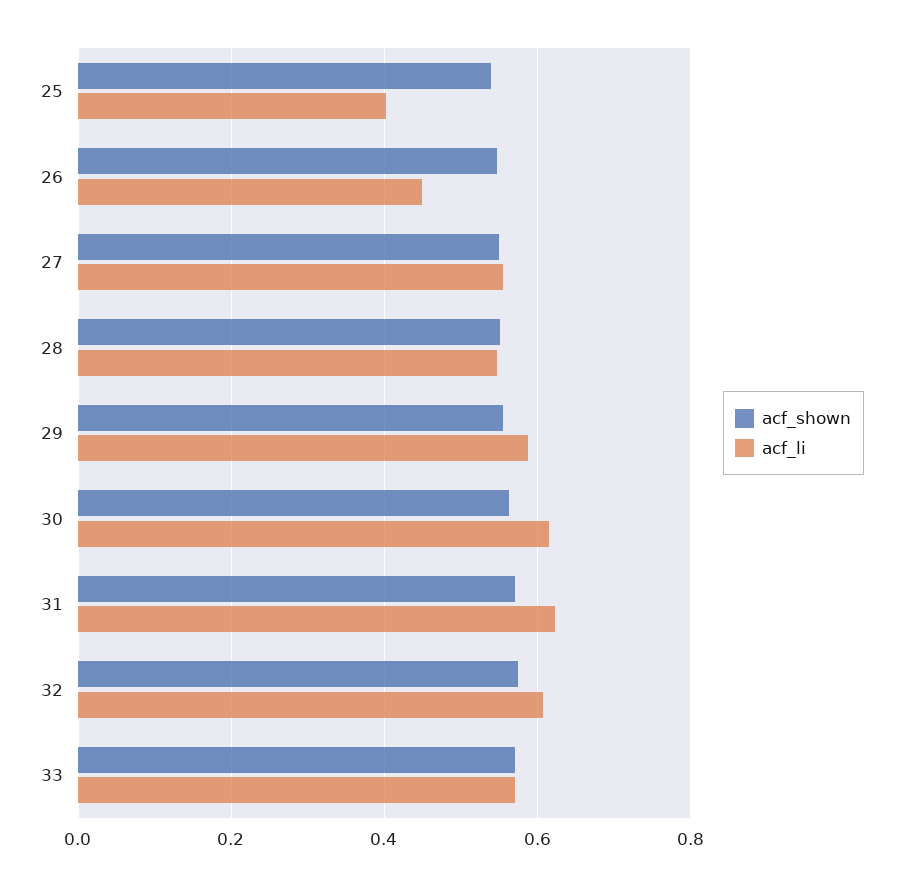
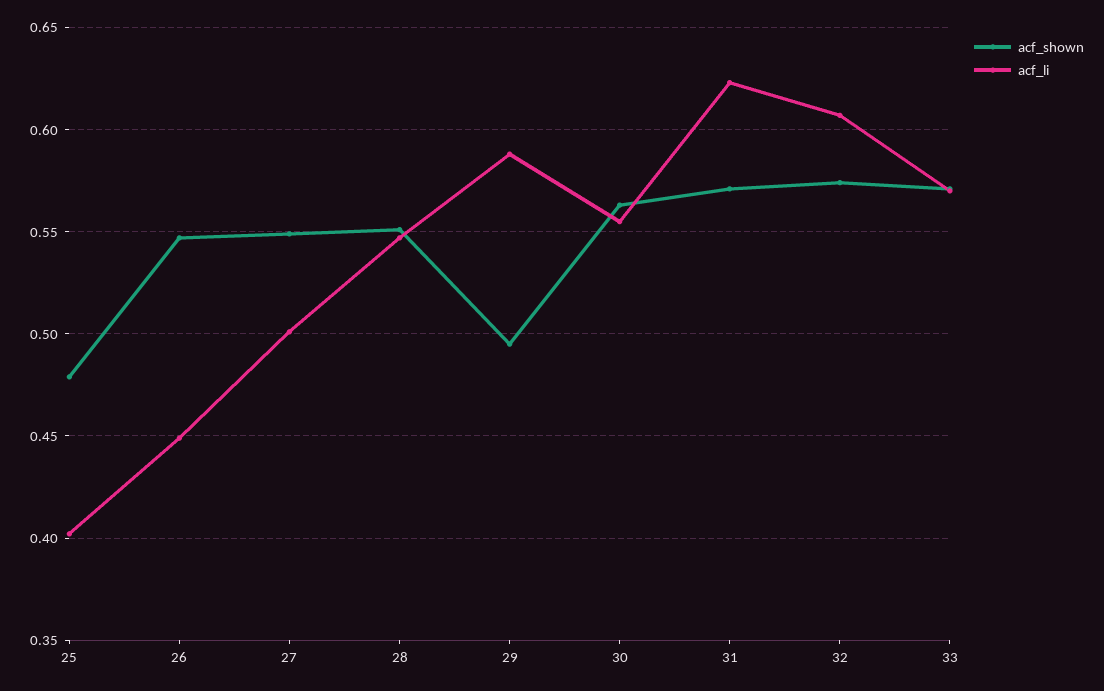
acf_shown, 25: 0.54 -> 0.48
acf_li, 27: 0.56 -> 0.5
acf_shown, 29: 0.56 -> 0.495
acf_li, 30: 0.62 -> 0.555

